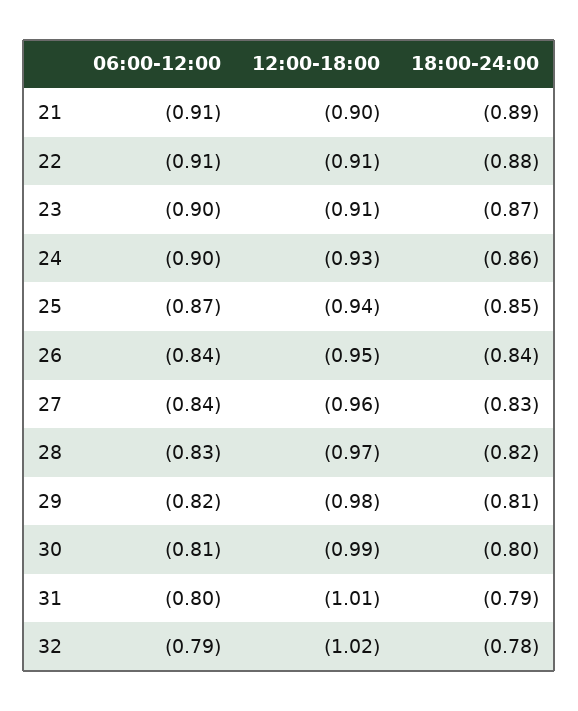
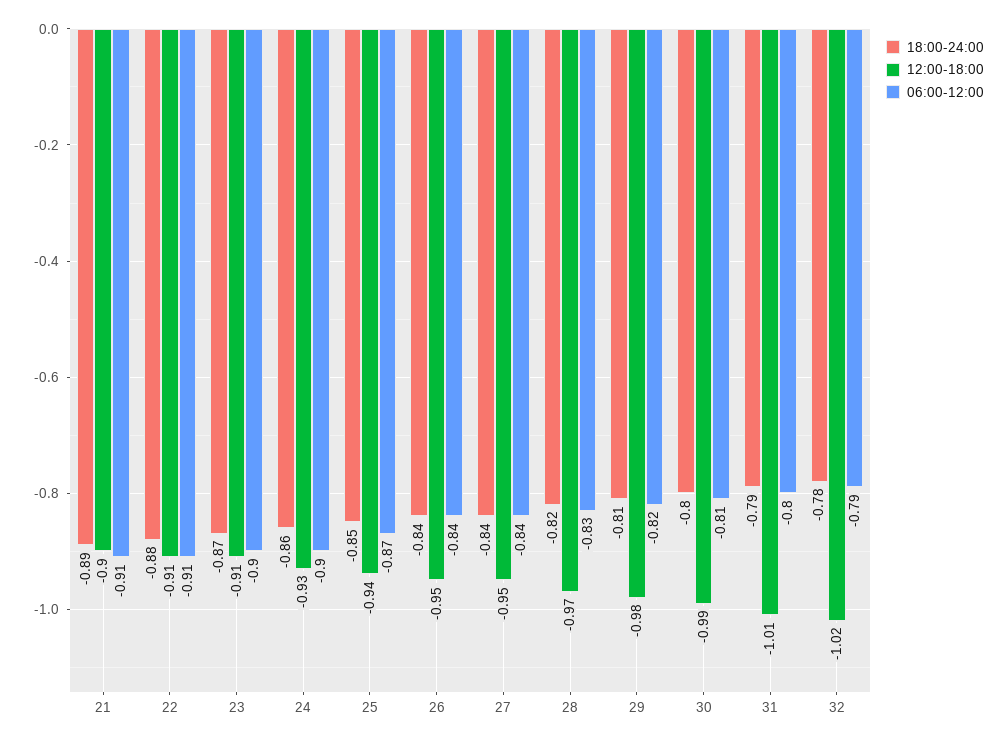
12:00-18:00, 27: -0.96 -> -0.95
18:00-24:00, 27: -0.83 -> -0.84

